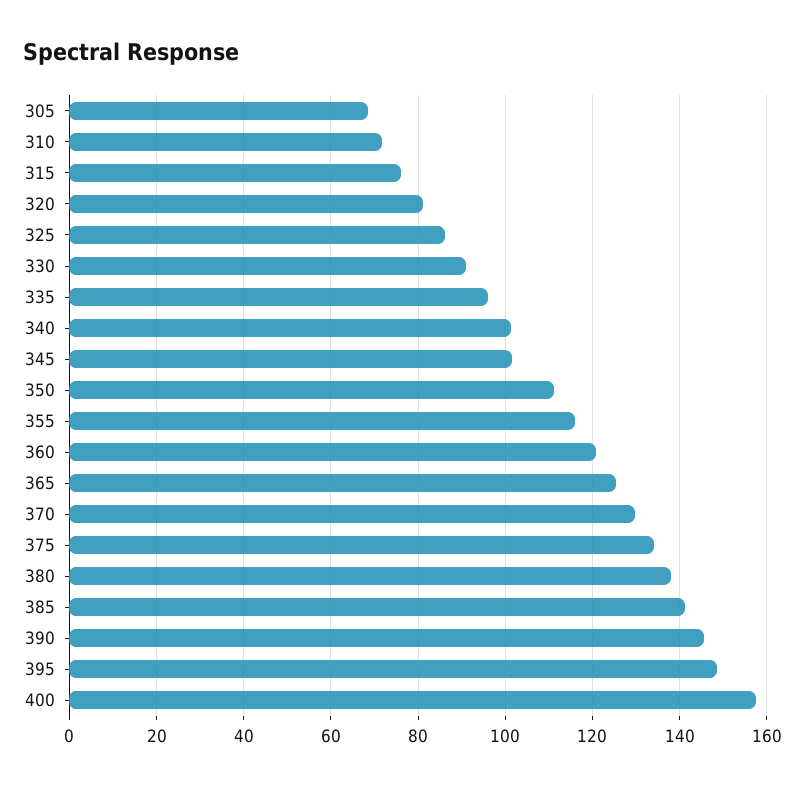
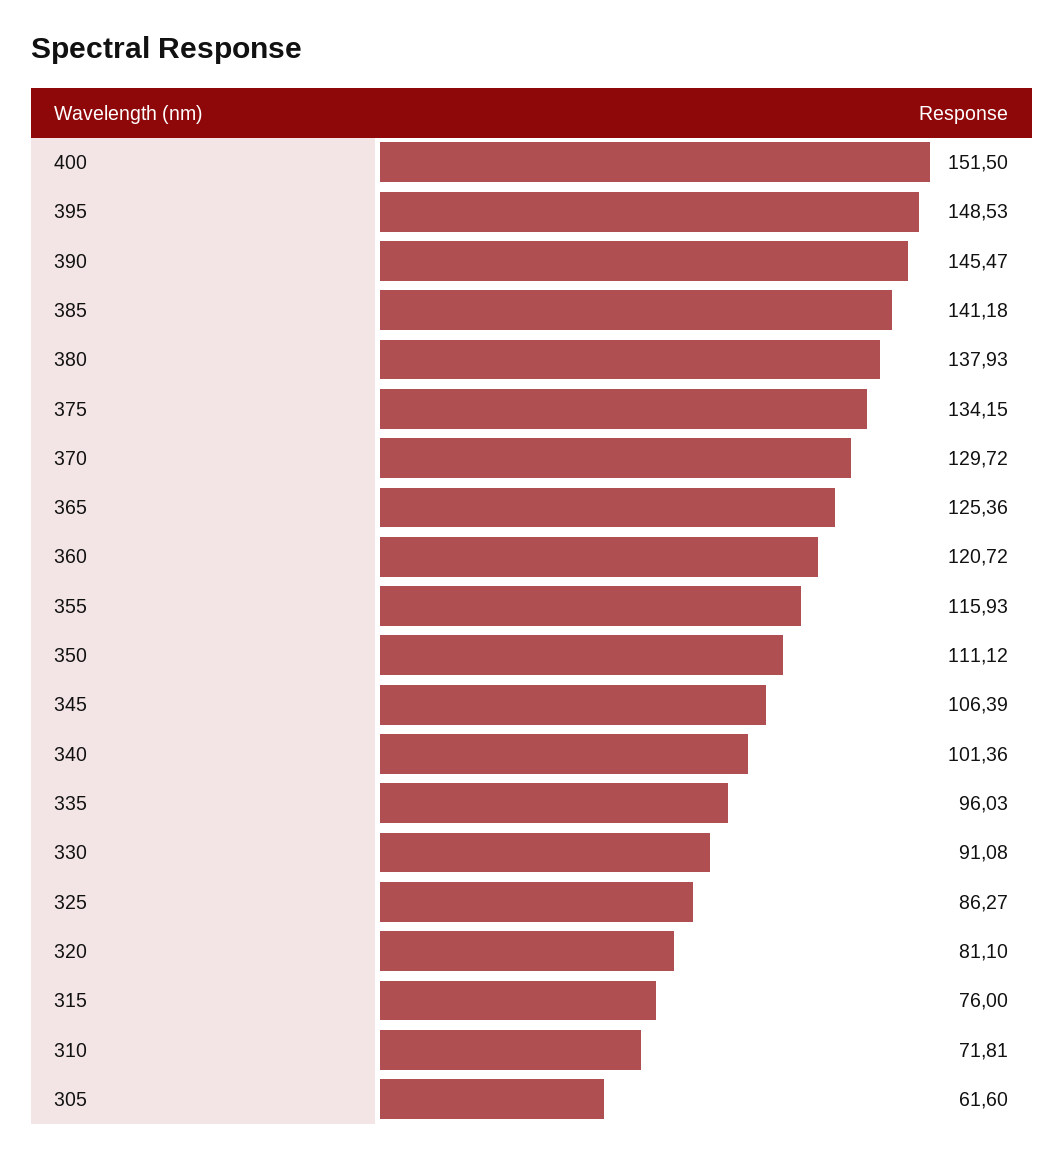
305: 68 -> 61.6
345: 102 -> 106.39
400: 158 -> 151.5

